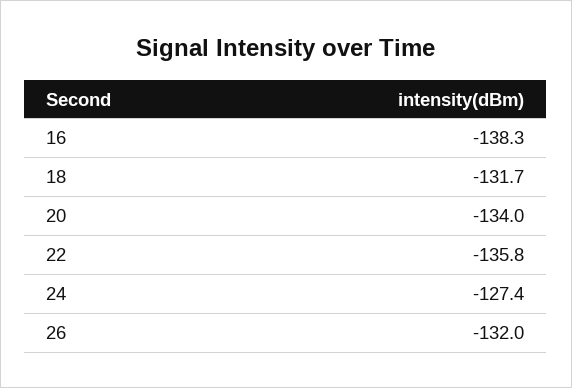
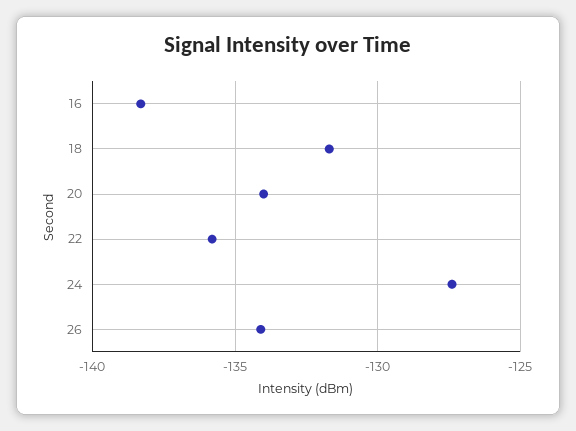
26: -132 -> -134

